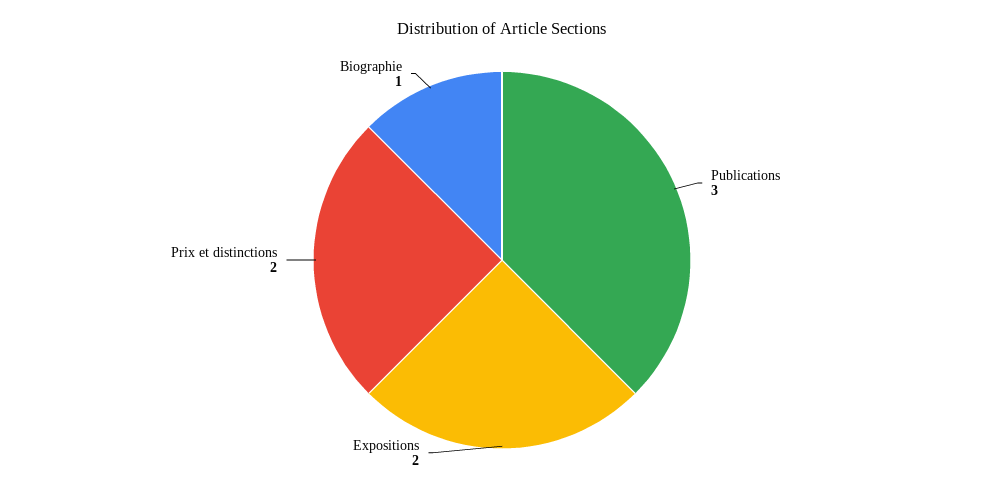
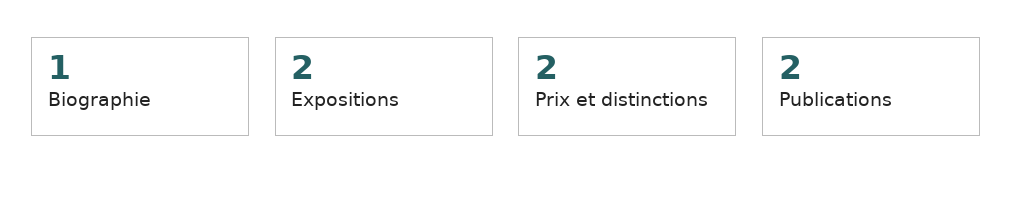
Publications: 3 -> 2

